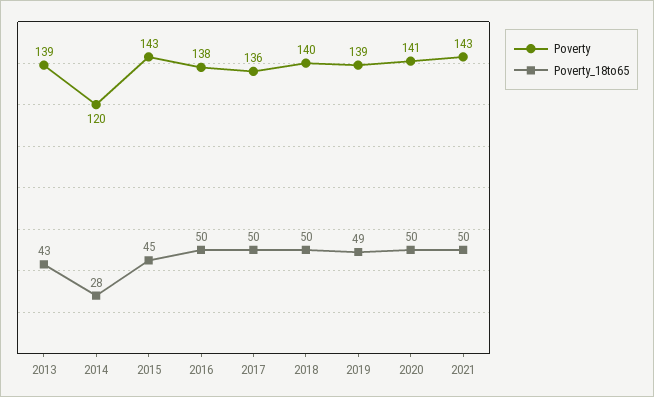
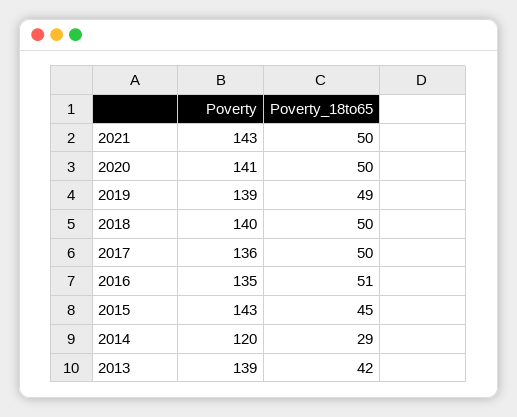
Poverty_18to65, 2013: 43 -> 42
Poverty_18to65, 2014: 28 -> 29
Poverty, 2016: 138 -> 135
Poverty_18to65, 2016: 50 -> 51

